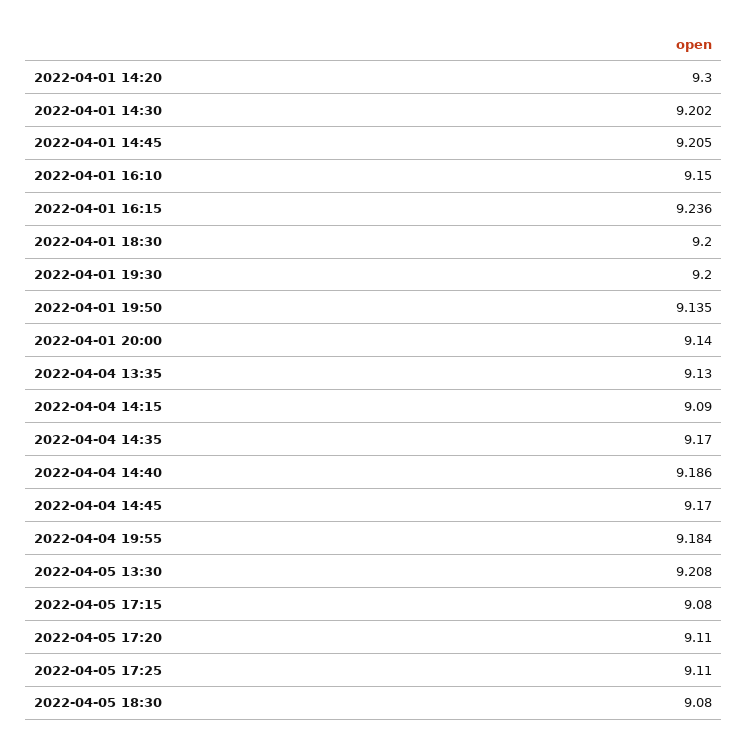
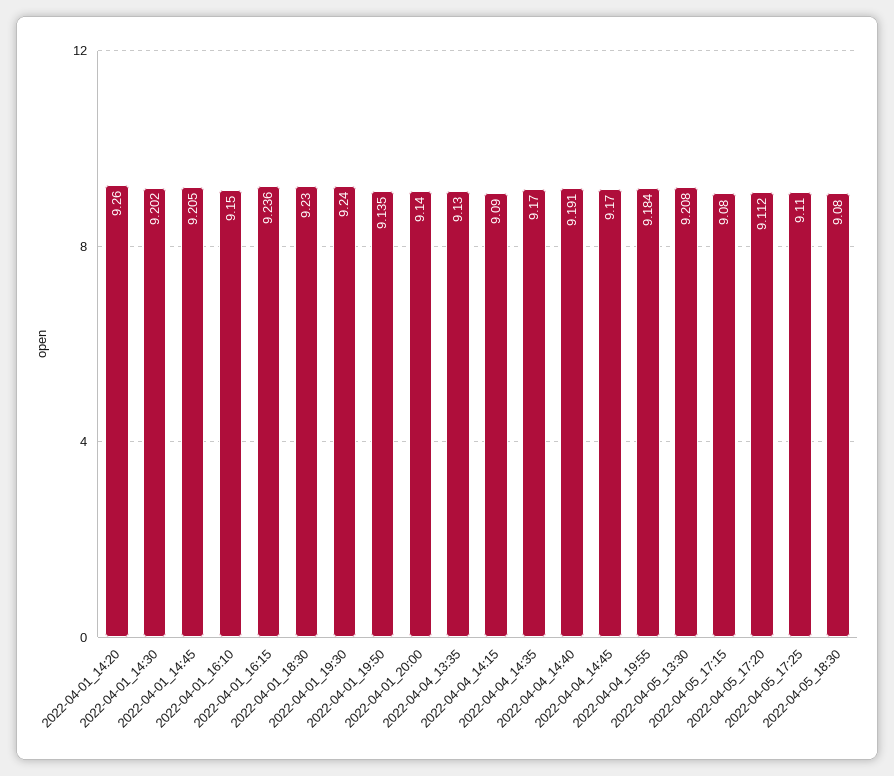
2022-04-01 14:20: 9.3 -> 9.26
2022-04-01 18:30: 9.2 -> 9.23
2022-04-01 19:30: 9.2 -> 9.24
2022-04-04 14:40: 9.186 -> 9.191
2022-04-05 17:20: 9.11 -> 9.112

